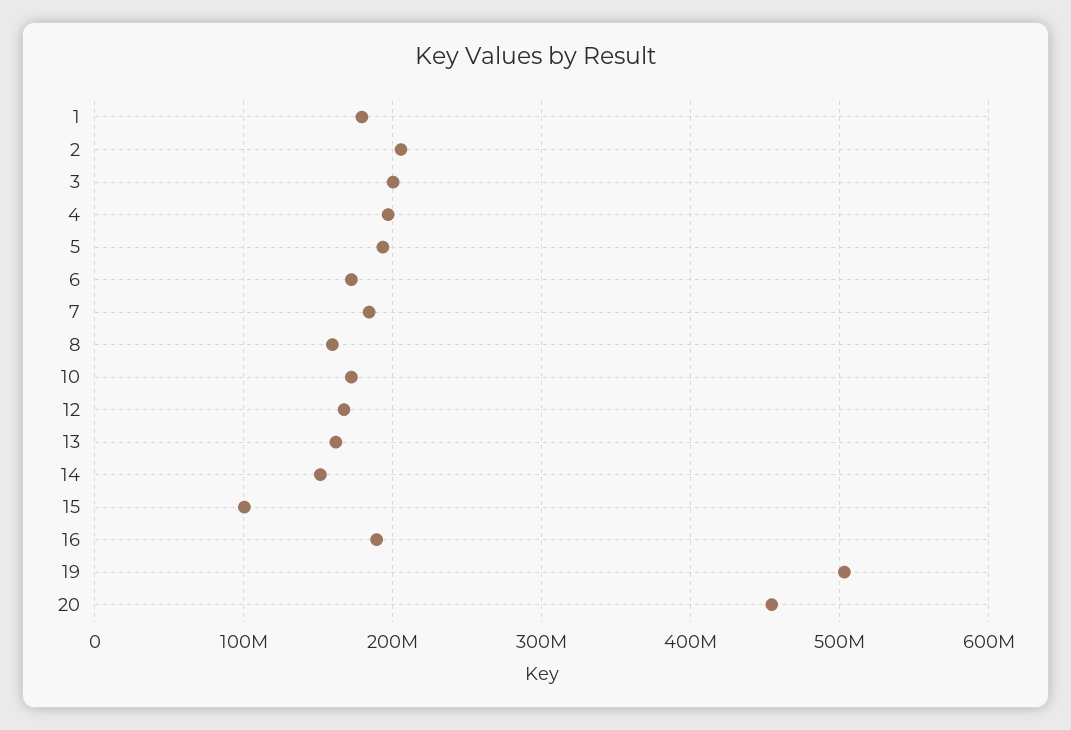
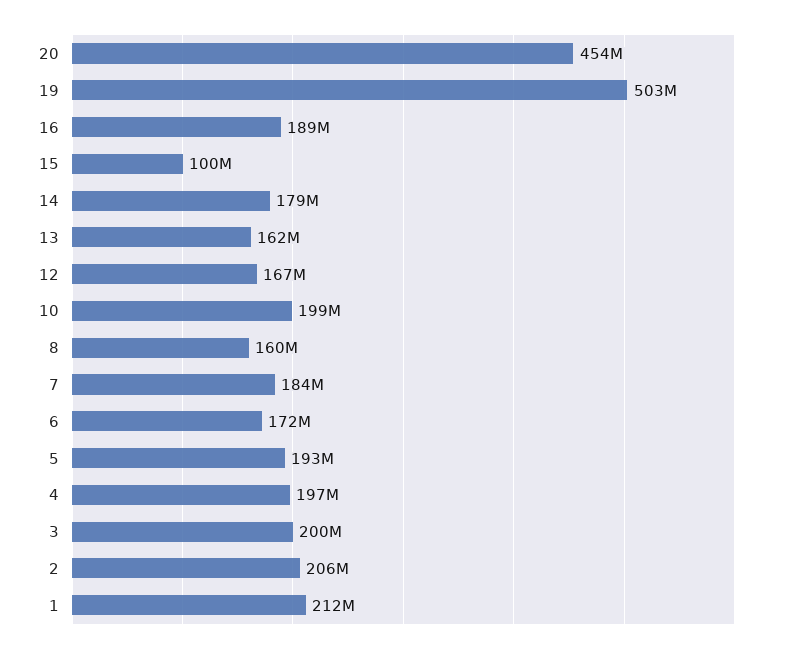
1: 180000000 -> 212000000
10: 170000000 -> 199000000
14: 150000000 -> 179000000

